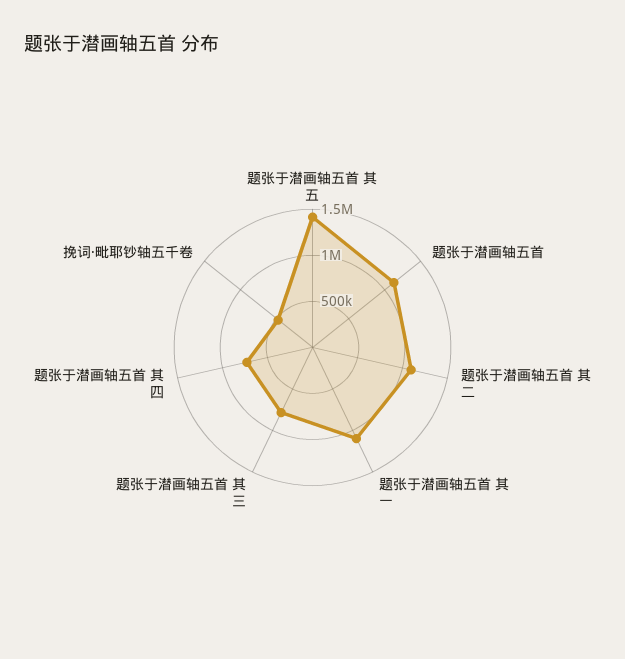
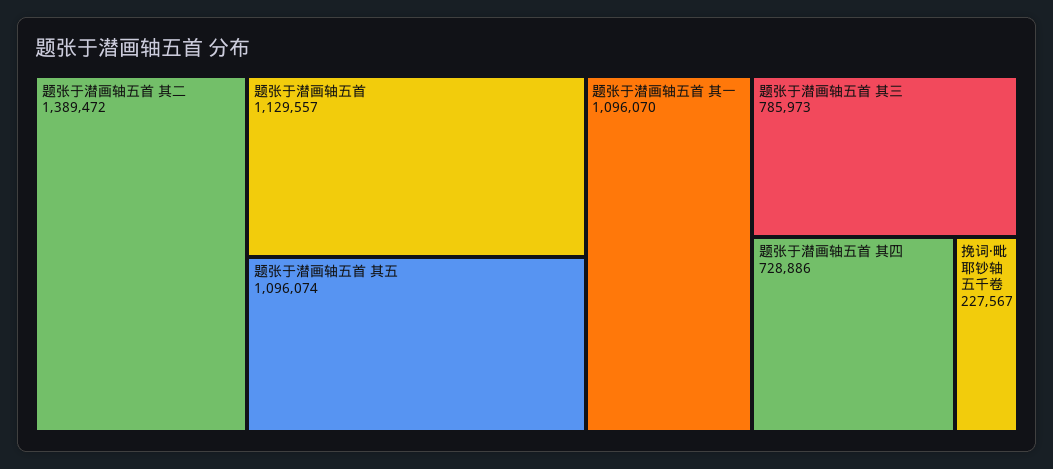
题张于潜画轴五首 其五: 1400000 -> 1096074
题张于潜画轴五首 其二: 1100000 -> 1389472
挽词·毗耶钞轴五千卷: 500000 -> 227567

